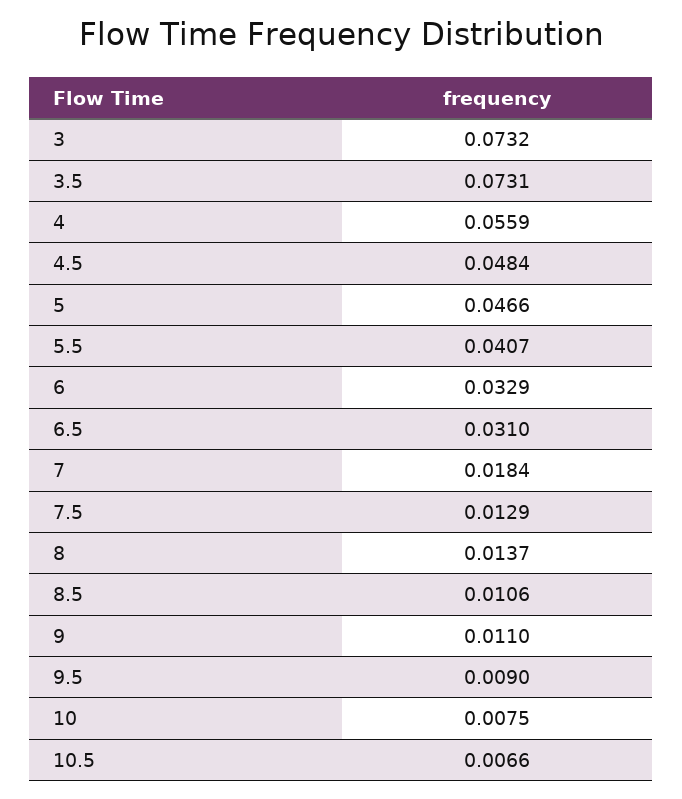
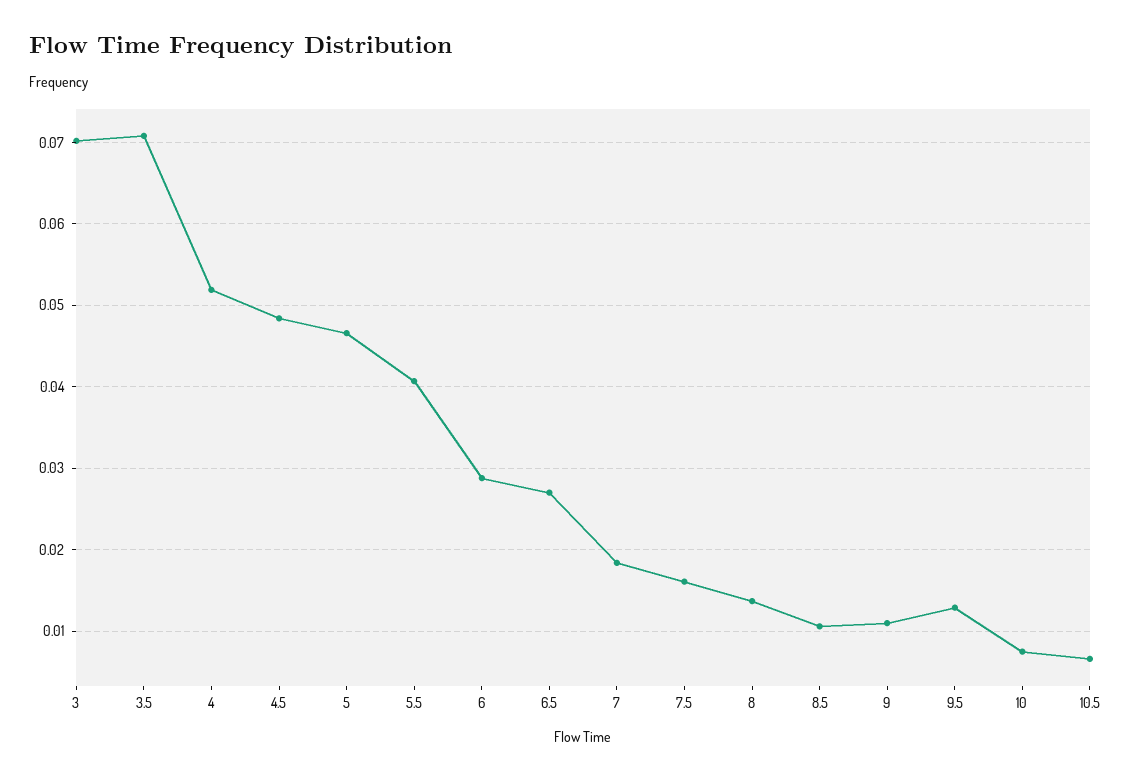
3: 0.0732 -> 0.07
3.5: 0.0731 -> 0.071
4: 0.0559 -> 0.052
6: 0.0329 -> 0.029
6.5: 0.031 -> 0.027
7.5: 0.0129 -> 0.016
9.5: 0.009 -> 0.013

